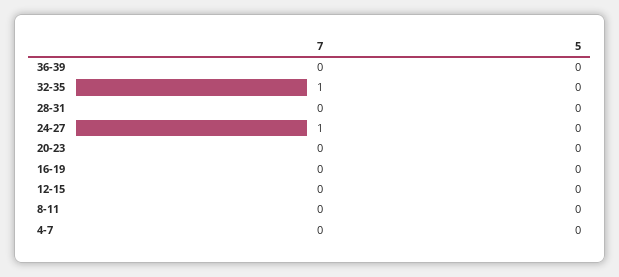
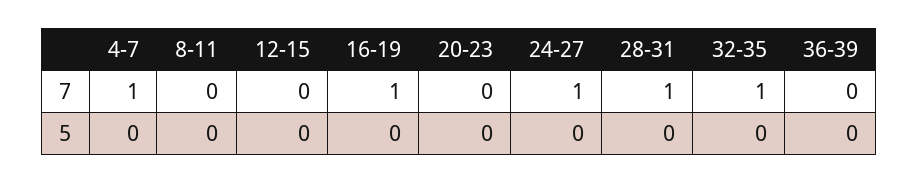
7, 28-31: 0 -> 1
7, 16-19: 0 -> 1
7, 4-7: 0 -> 1

